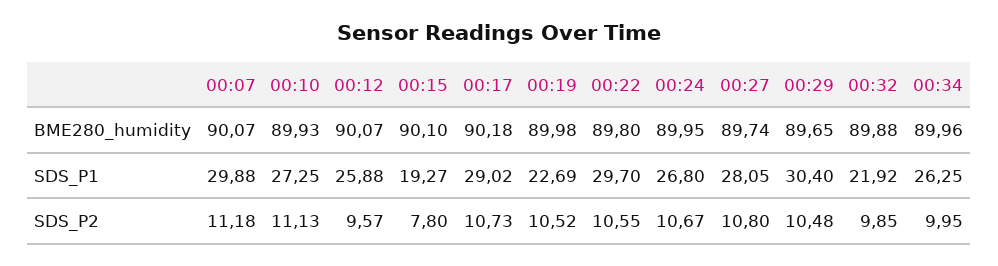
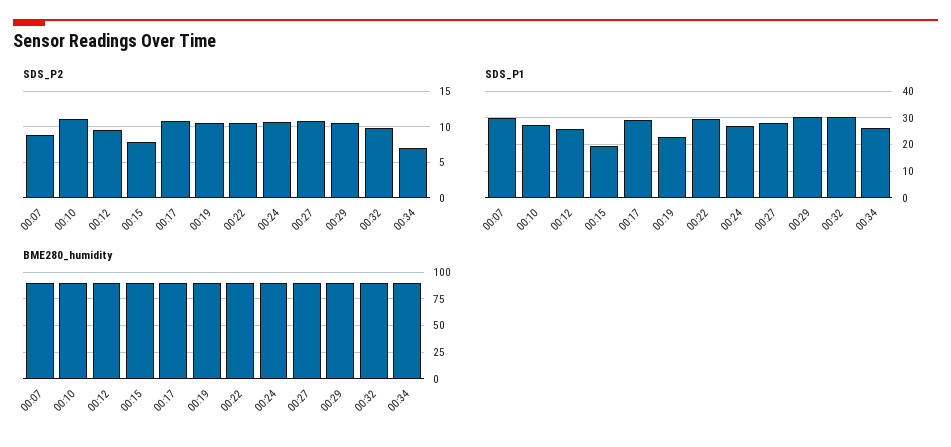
SDS_P1, 00:32: 21.92 -> 30
SDS_P2, 00:07: 11.18 -> 9
SDS_P2, 00:34: 9.95 -> 7

